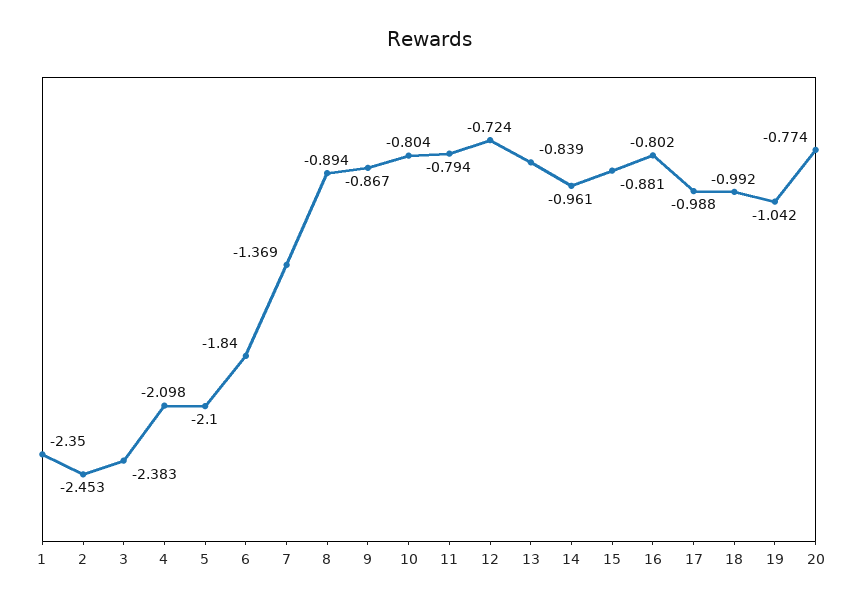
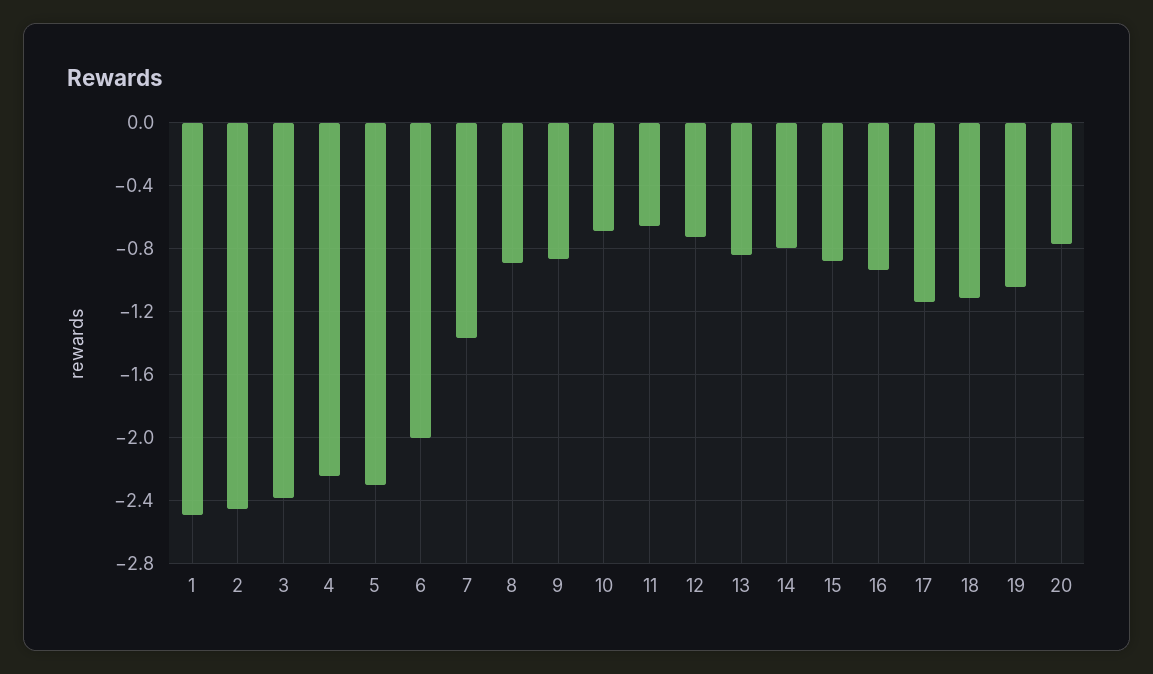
1: -2.35 -> -2.5
4: -2.098 -> -2.25
5: -2.1 -> -2.3
6: -1.84 -> -2
10: -0.804 -> -0.7
11: -0.794 -> -0.65
14: -0.961 -> -0.8
16: -0.802 -> -0.95
17: -0.988 -> -1.15
18: -0.992 -> -1.1

